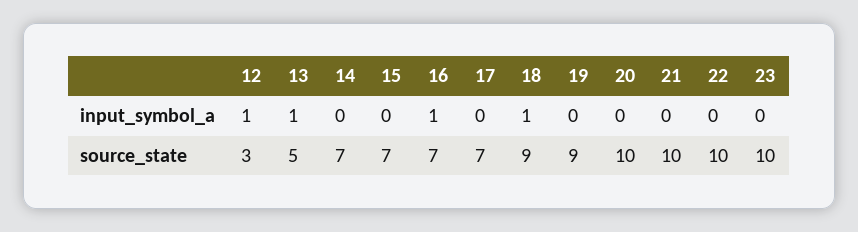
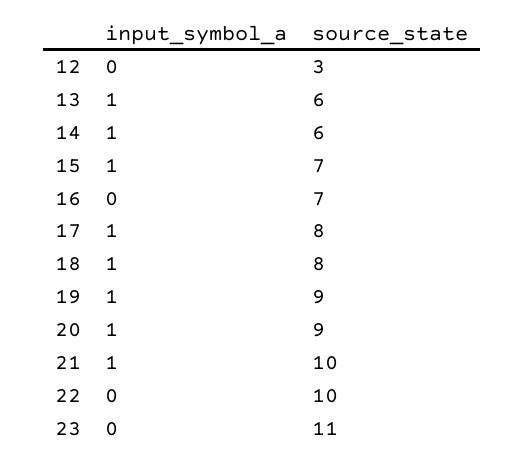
12, input_symbol_a: 1 -> 0
14, input_symbol_a: 0 -> 1
15, input_symbol_a: 0 -> 1
16, input_symbol_a: 1 -> 0
17, input_symbol_a: 0 -> 1
19, input_symbol_a: 0 -> 1
20, input_symbol_a: 0 -> 1
21, input_symbol_a: 0 -> 1
13, source_state: 5 -> 6
14, source_state: 7 -> 6
17, source_state: 7 -> 8
18, source_state: 9 -> 8
20, source_state: 10 -> 9
23, source_state: 10 -> 11

